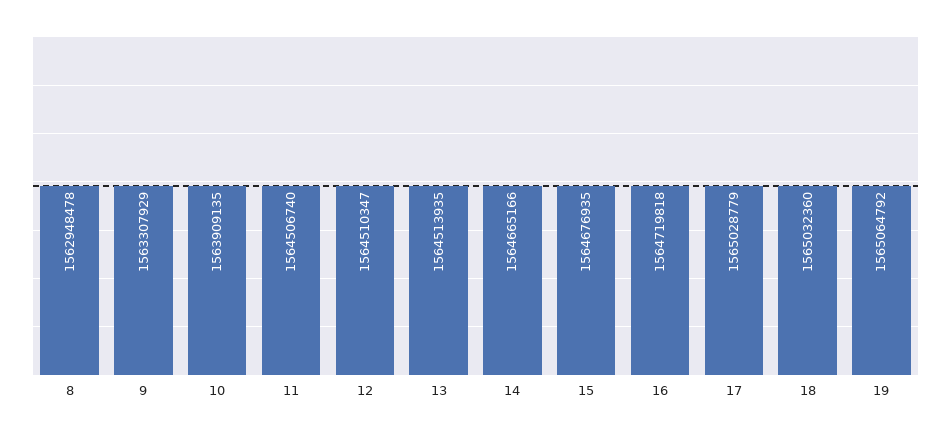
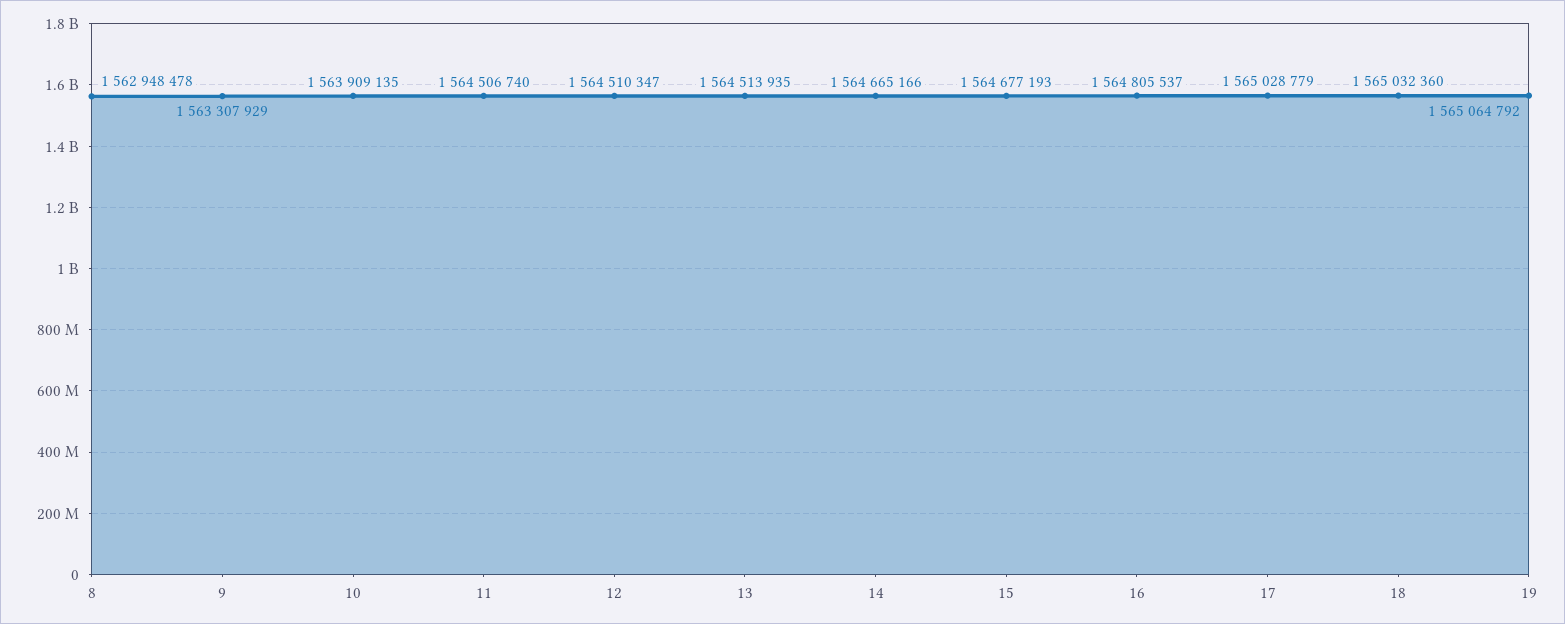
15: 1564676935 -> 1564677193
16: 1564719818 -> 1564805537

